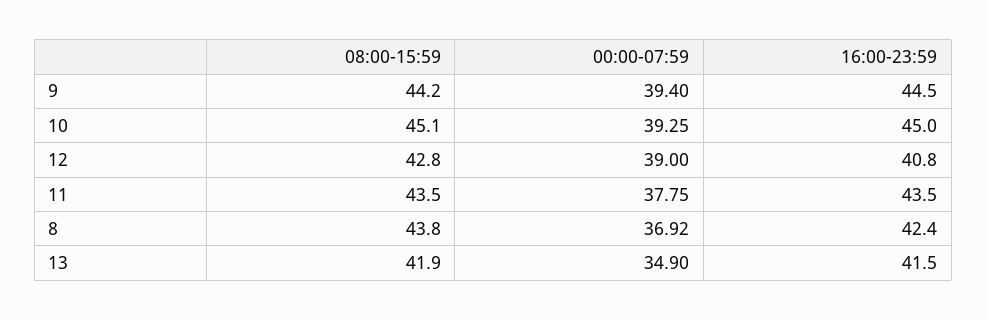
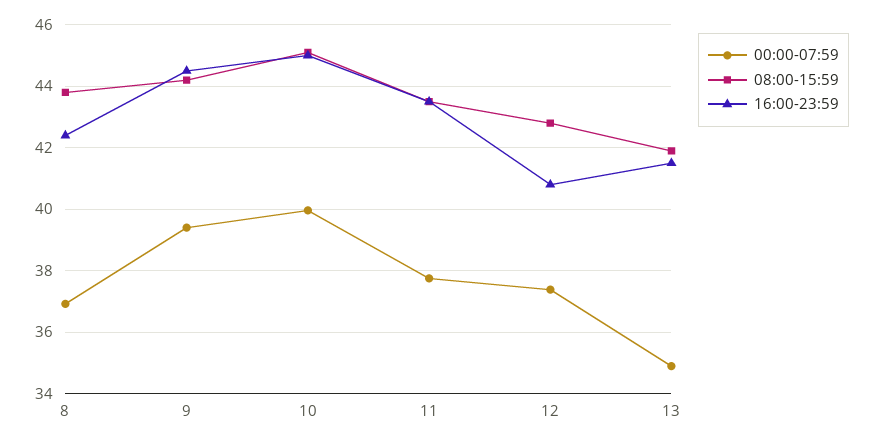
00:00-07:59, 10: 39.25 -> 40
00:00-07:59, 12: 39 -> 37.4

